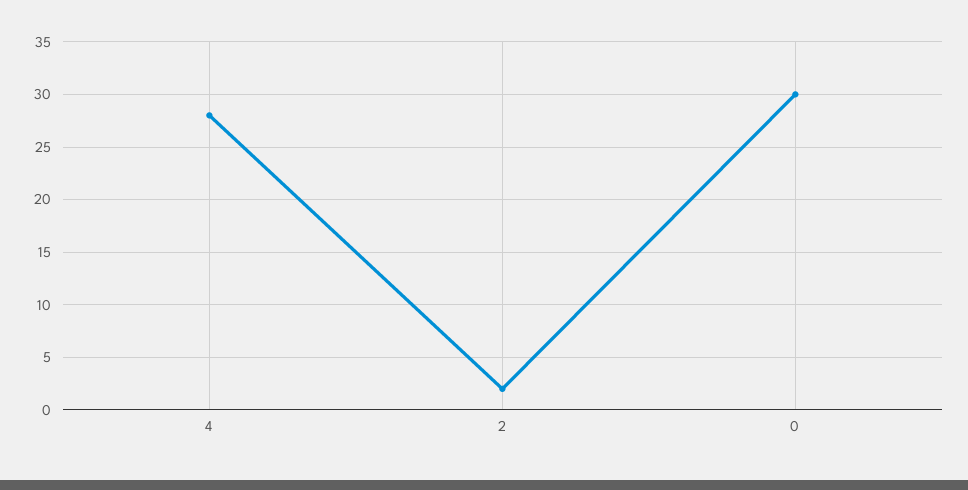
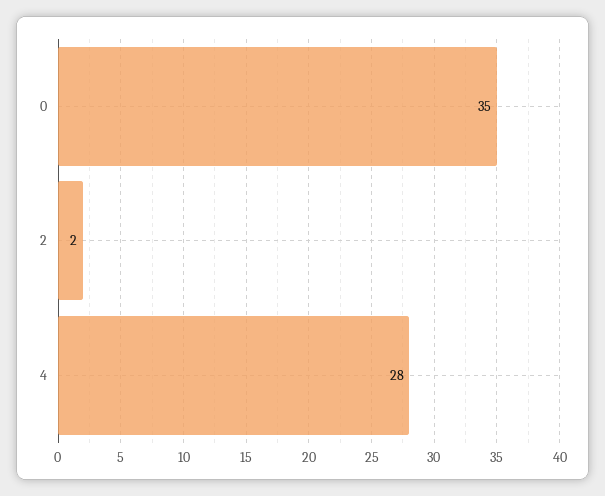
0: 30 -> 35

